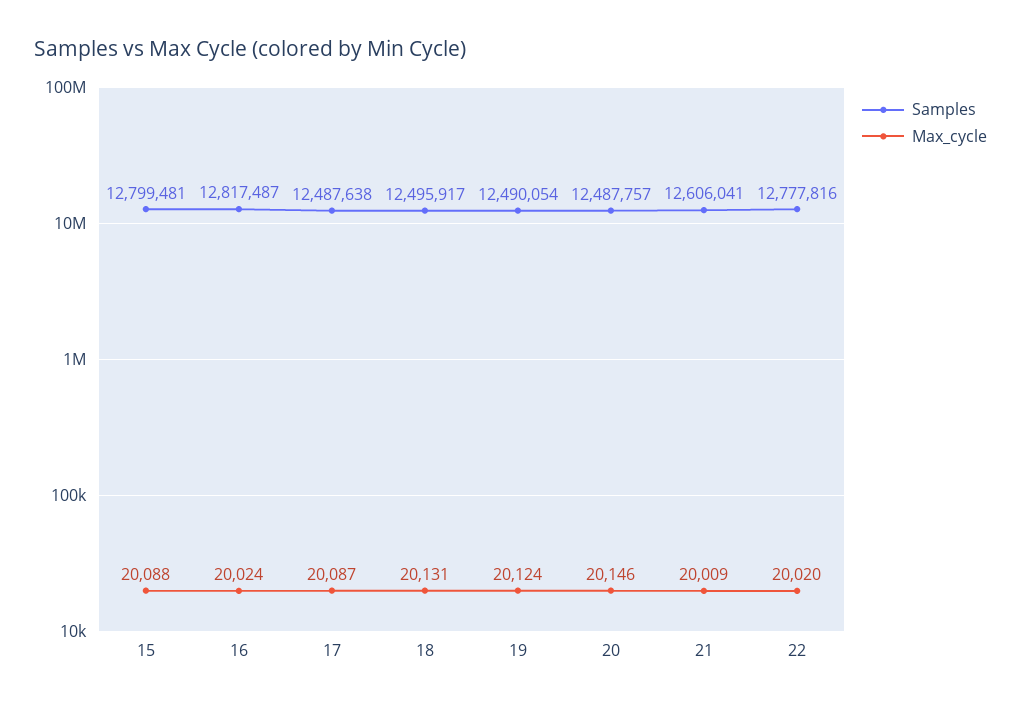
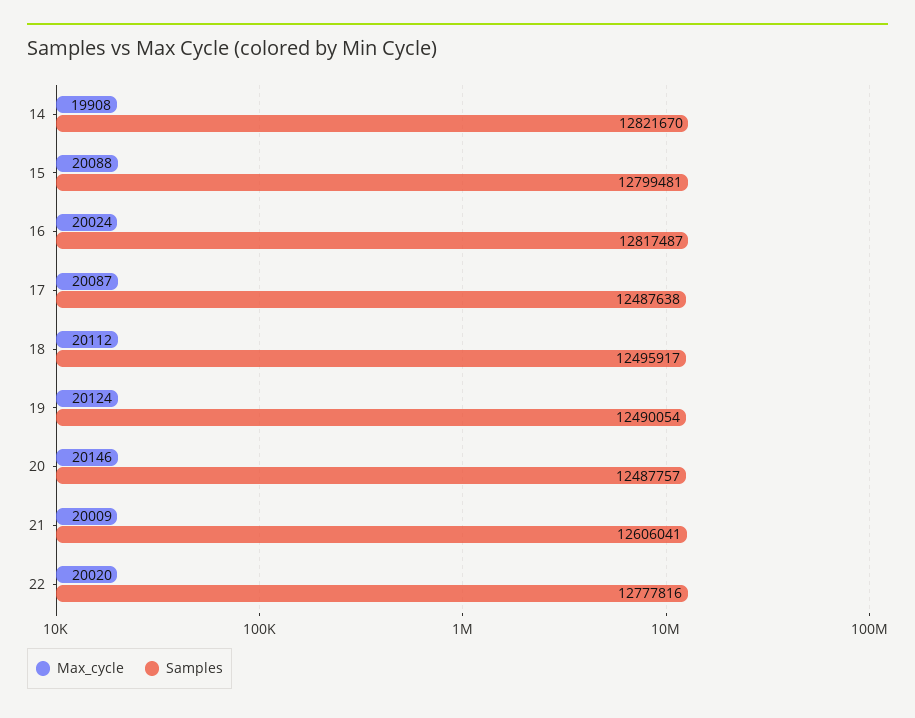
Max_cycle, 18: 20131 -> 20112
Max_cycle, 14: none -> 19908
Samples, 14: none -> 12821670

